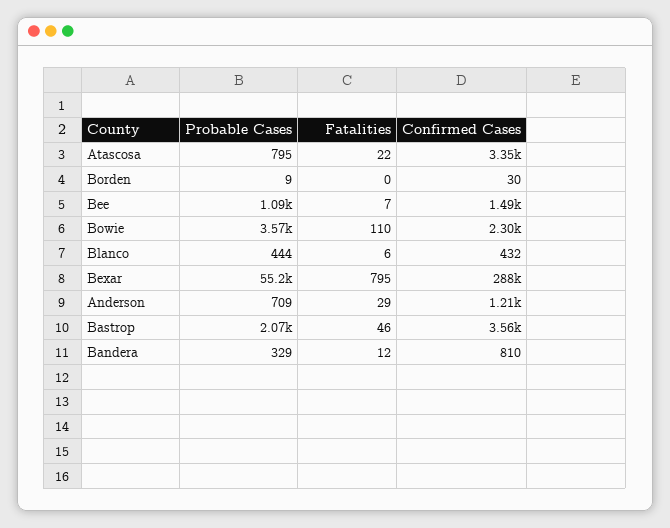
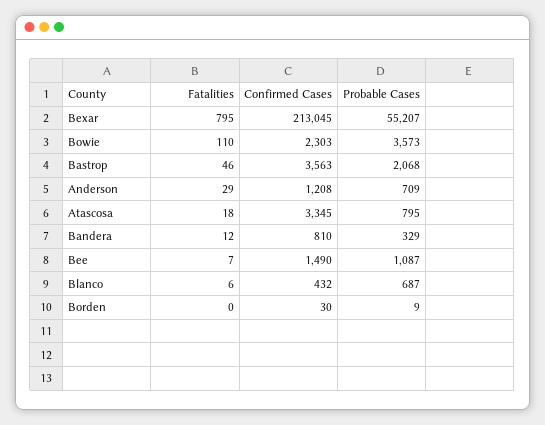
Fatalities, Atascosa: 22 -> 18
Probable Cases, Blanco: 444 -> 687
Confirmed Cases, Bexar: 288000 -> 213045

